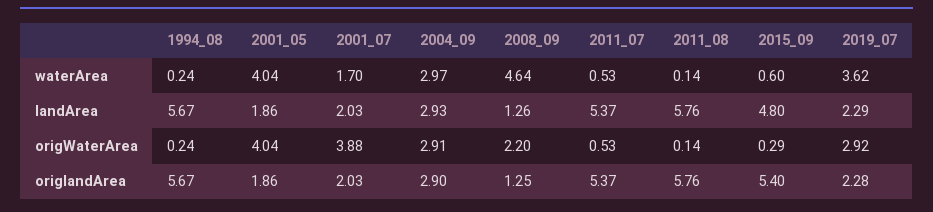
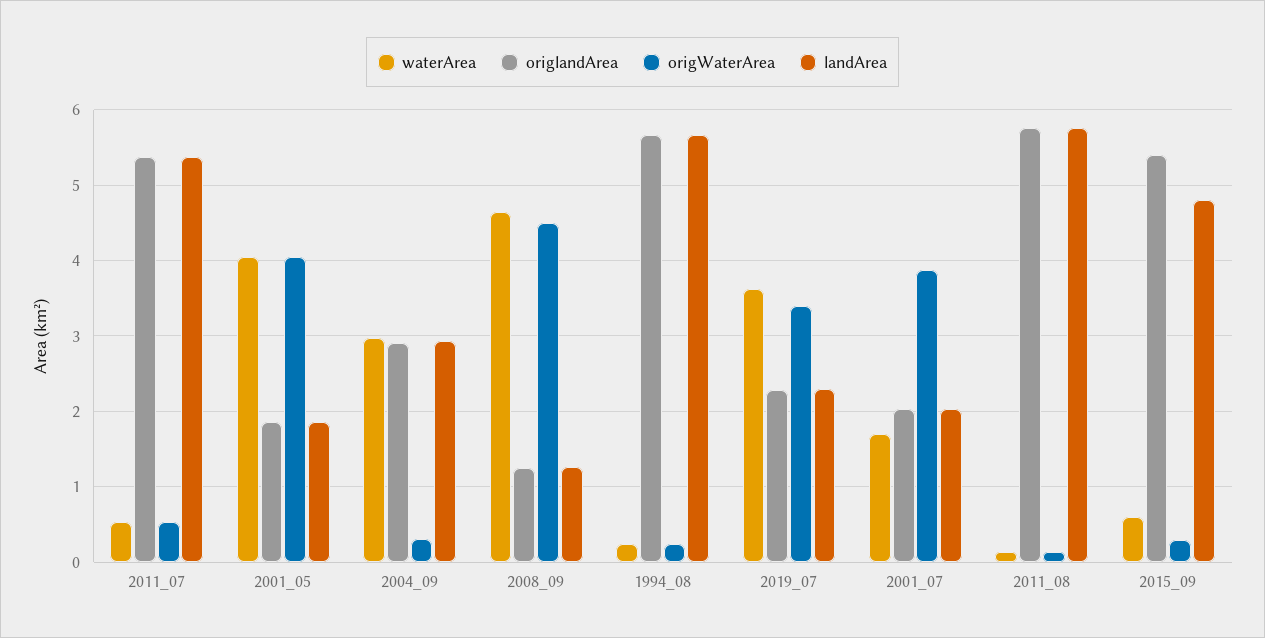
origWaterArea, 2004_09: 2.91 -> 0.3
origWaterArea, 2008_09: 2.2 -> 4.5
origWaterArea, 2019_07: 2.92 -> 3.4

